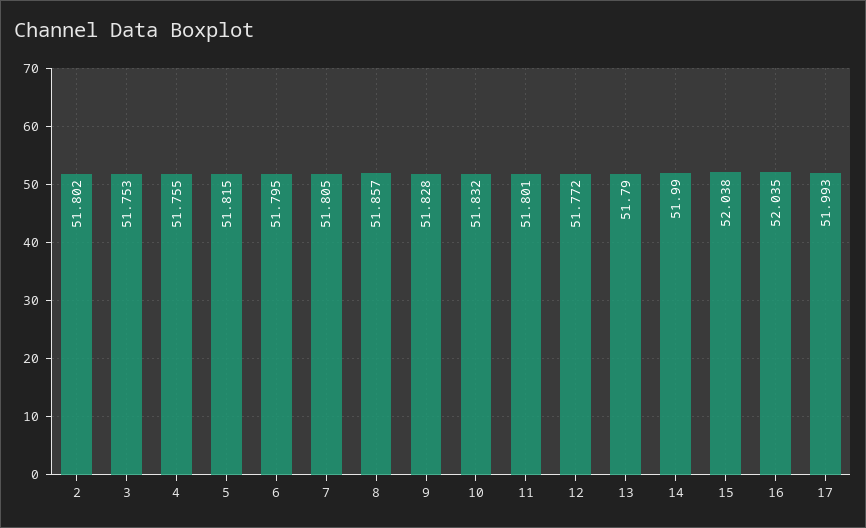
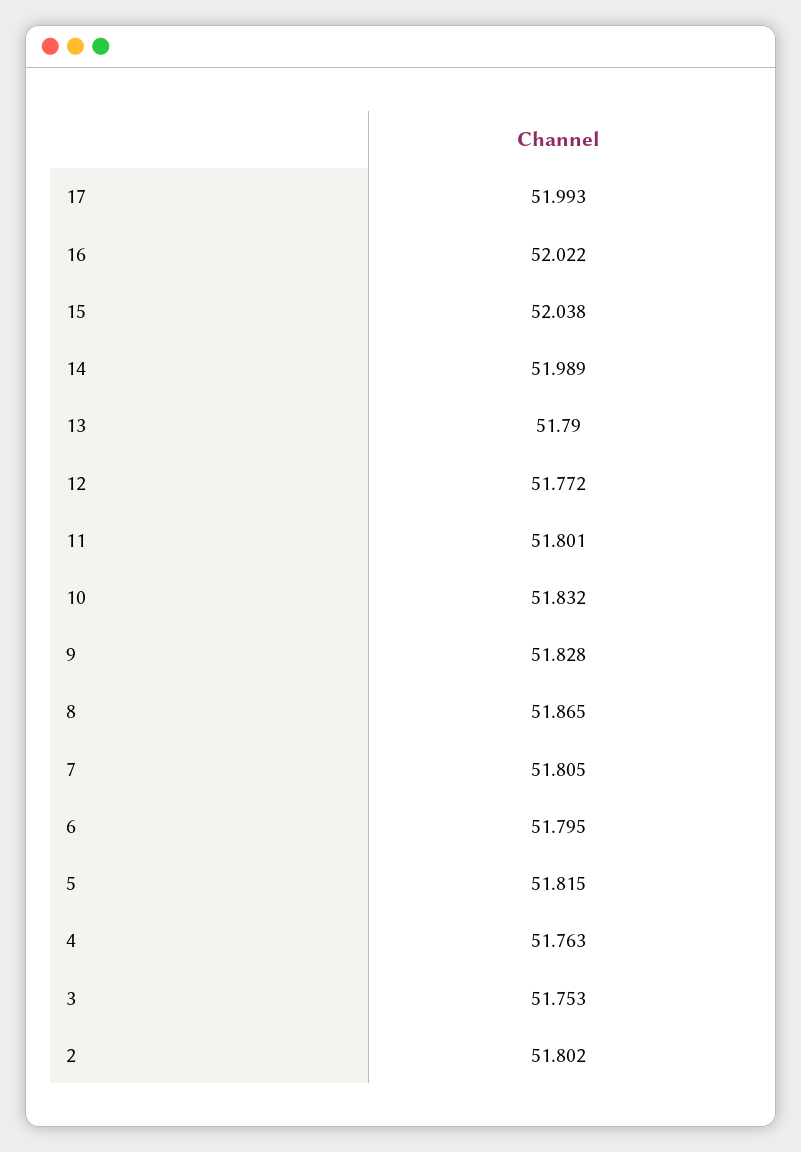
4: 51.755 -> 51.763
8: 51.857 -> 51.865
14: 51.99 -> 51.989
16: 52.035 -> 52.022

